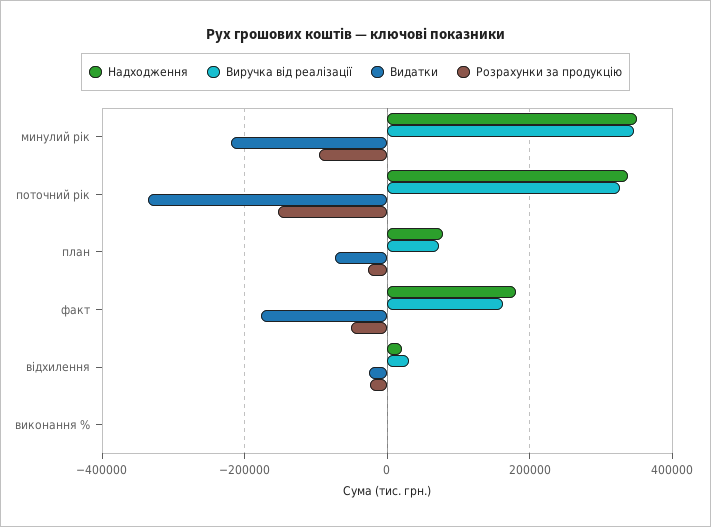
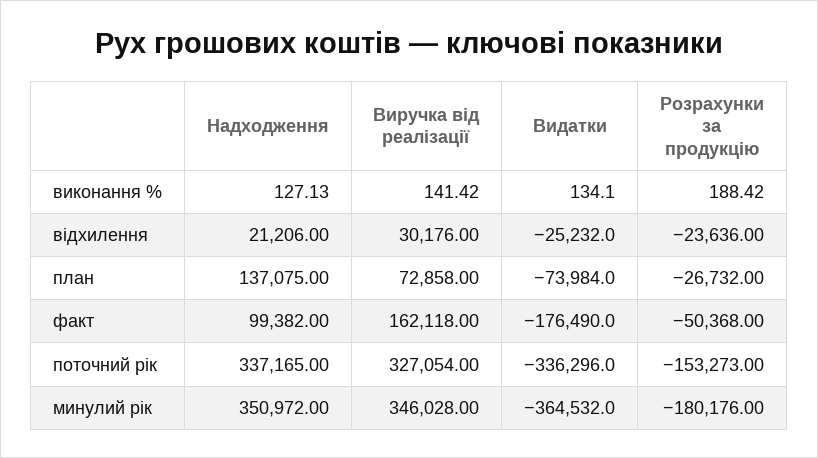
Видатки, минулий рік: -220000 -> -364532
Розрахунки за продукцію, минулий рік: -100000 -> -180176
Надходження, план: 80000 -> 137075
Надходження, факт: 180000 -> 99382

